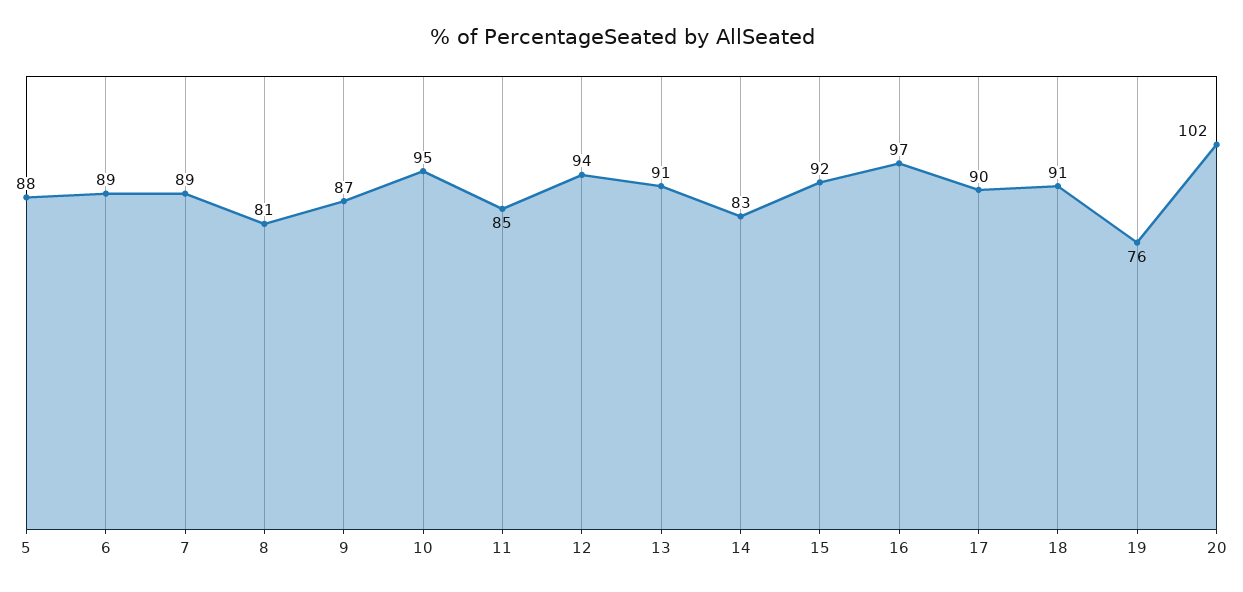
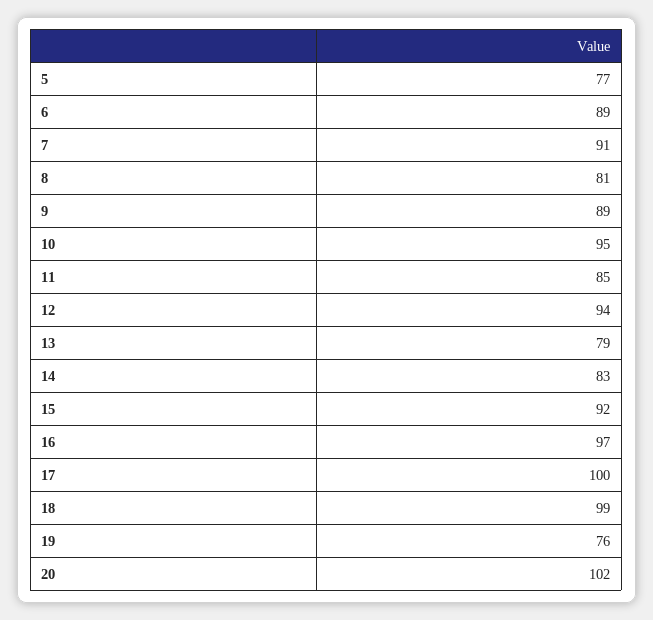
5: 88 -> 77
7: 89 -> 91
9: 87 -> 89
13: 91 -> 79
17: 90 -> 100
18: 91 -> 99

